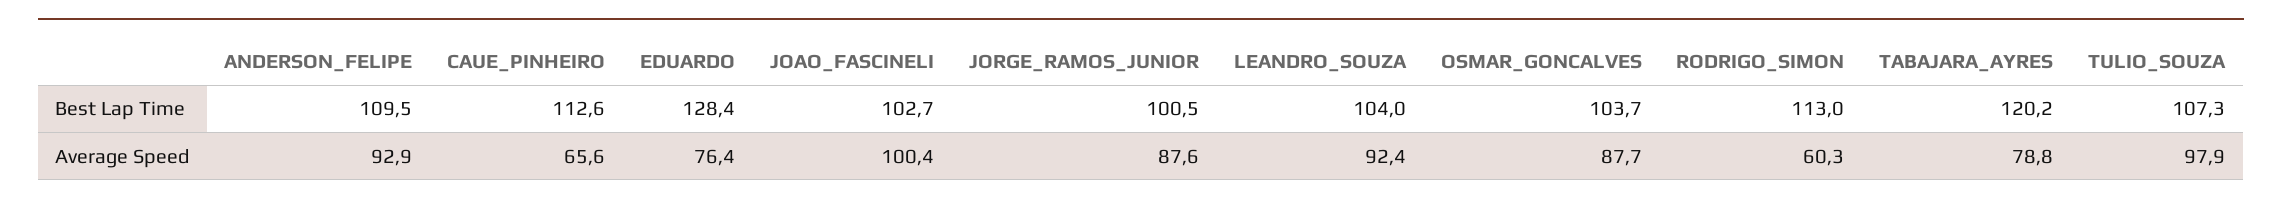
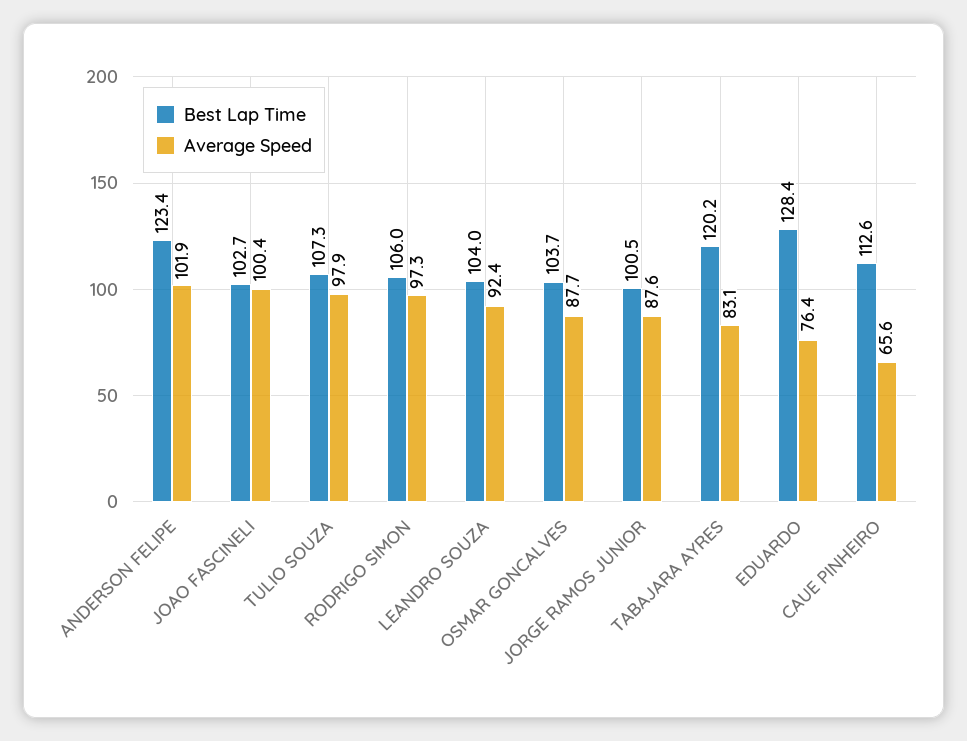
Best Lap Time, ANDERSON_FELIPE: 109.5 -> 123.4
Best Lap Time, RODRIGO_SIMON: 113 -> 106
Average Speed, ANDERSON_FELIPE: 92.9 -> 101.9
Average Speed, RODRIGO_SIMON: 60.3 -> 97.3
Average Speed, TABAJARA_AYRES: 78.8 -> 83.1

